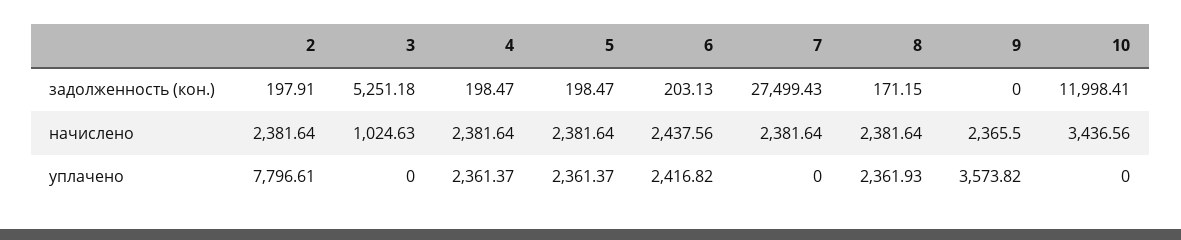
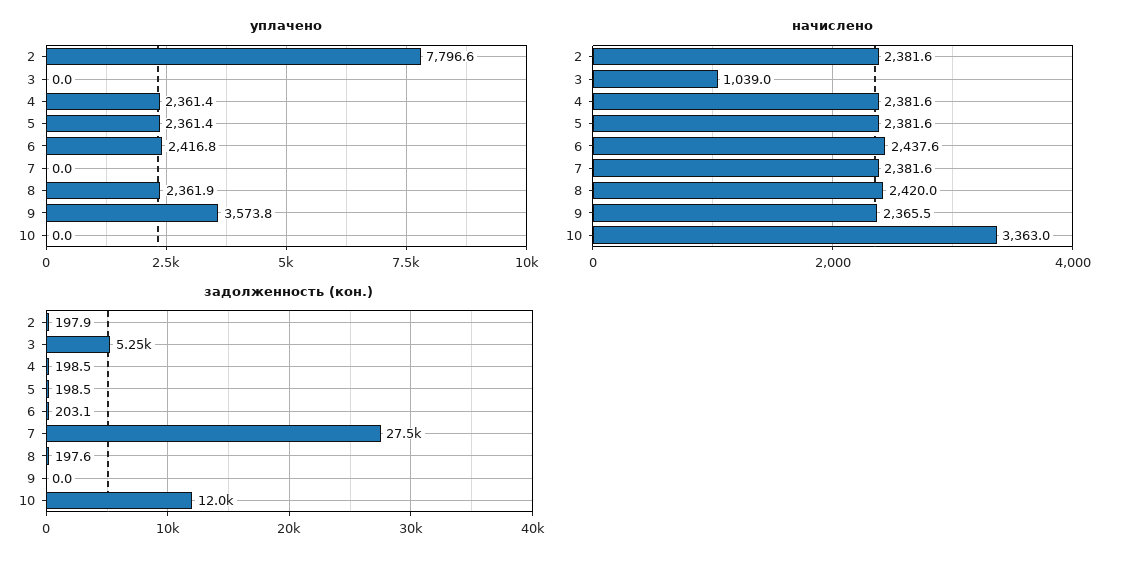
задолженность (кон.), 8: 171.15 -> 197.6
начислено, 3: 1024.63 -> 1039
начислено, 8: 2381.64 -> 2420
начислено, 10: 3436.56 -> 3363

